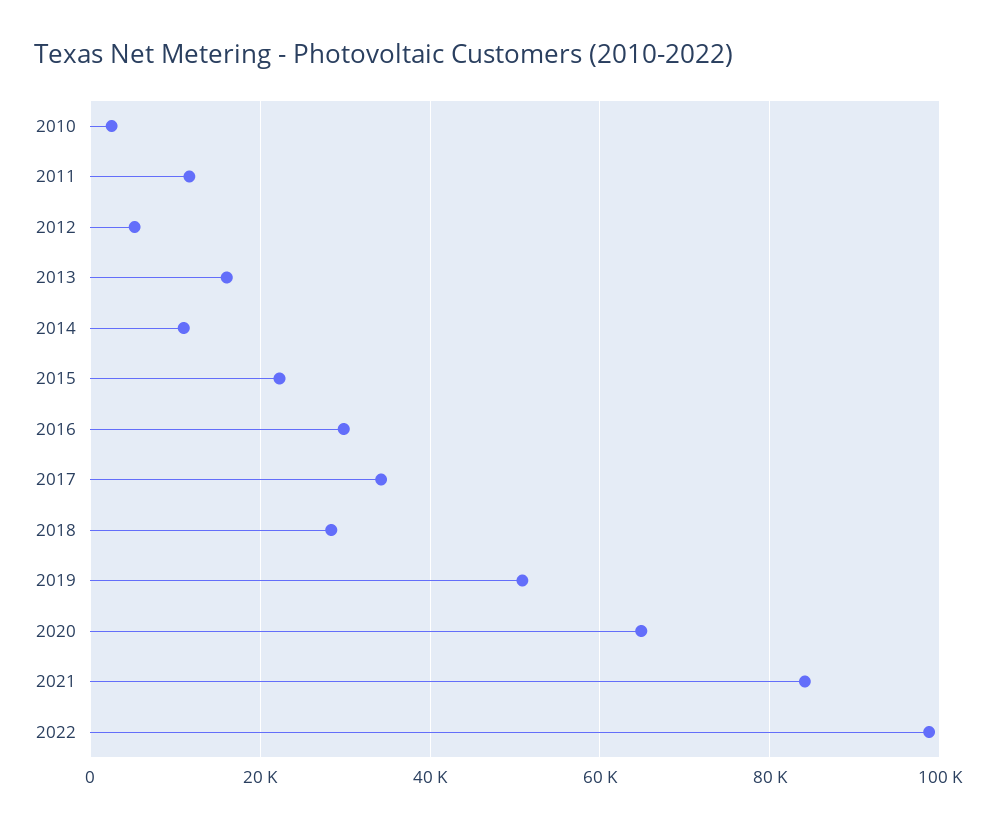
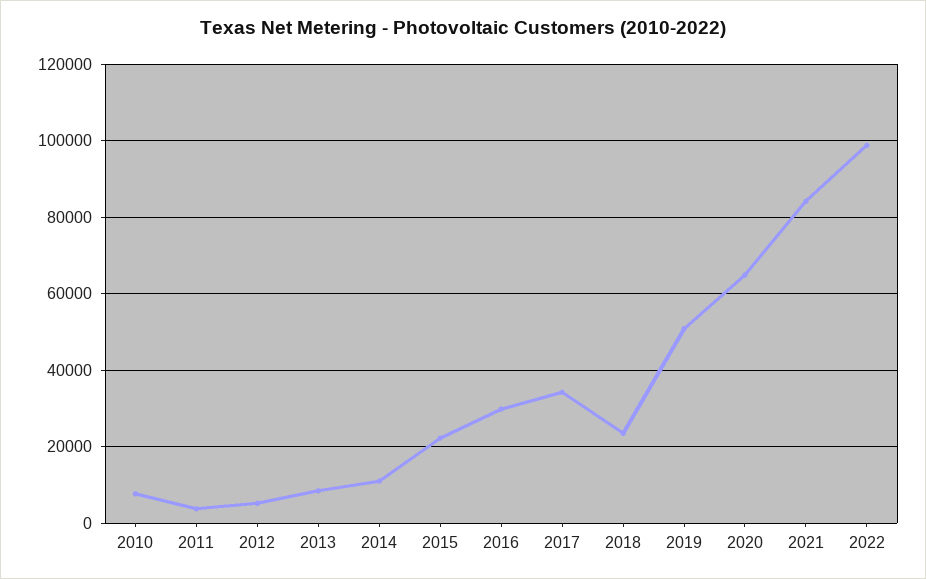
2010: 2000 -> 8000
2011: 12000 -> 4000
2013: 16000 -> 8000
2018: 28000 -> 24000

